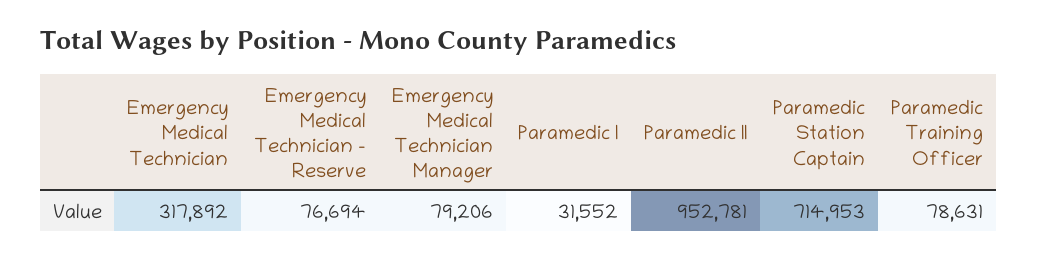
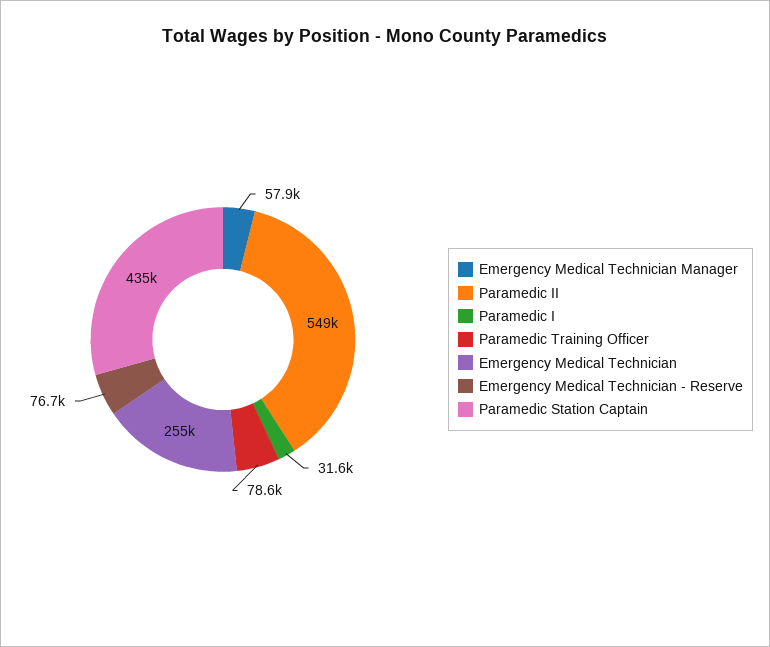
Emergency Medical Technician: 317892 -> 255000
Emergency Medical Technician Manager: 79206 -> 57900
Paramedic II: 952781 -> 549000
Paramedic Station Captain: 714953 -> 435000

